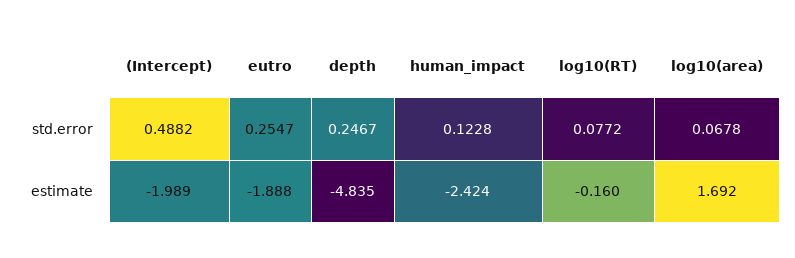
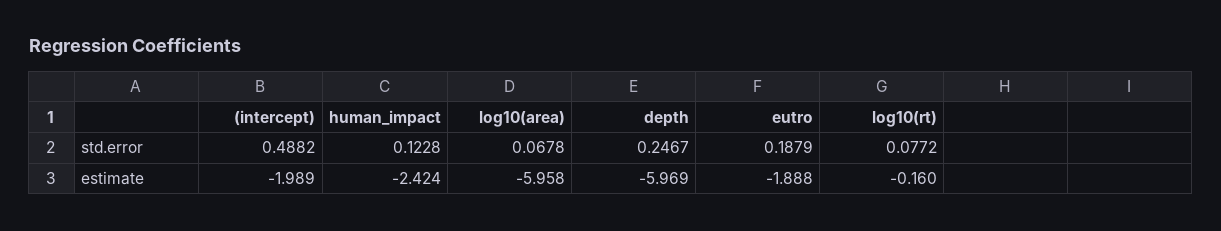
eutro, std.error: 0.2547 -> 0.1879
depth, estimate: -4.835 -> -5.969
log10(area), estimate: 1.692 -> -5.958

